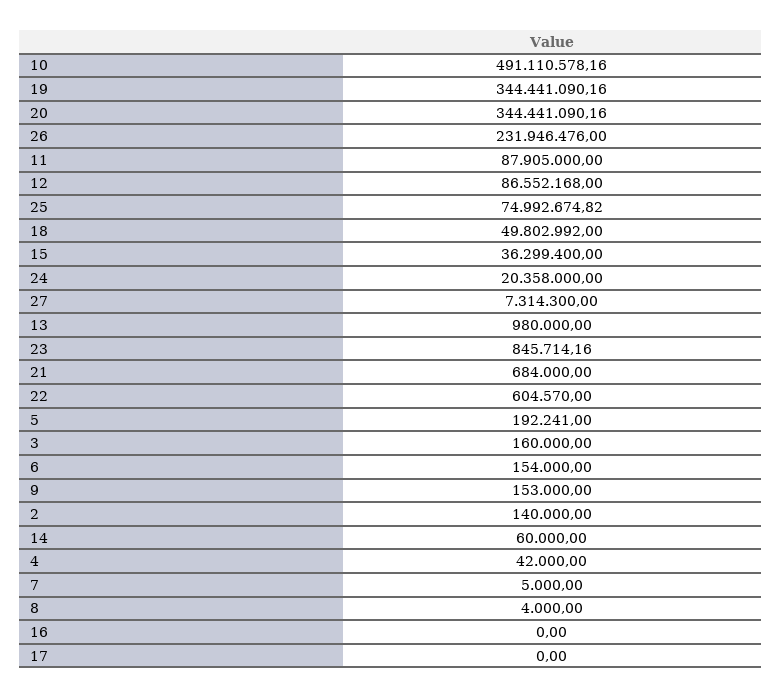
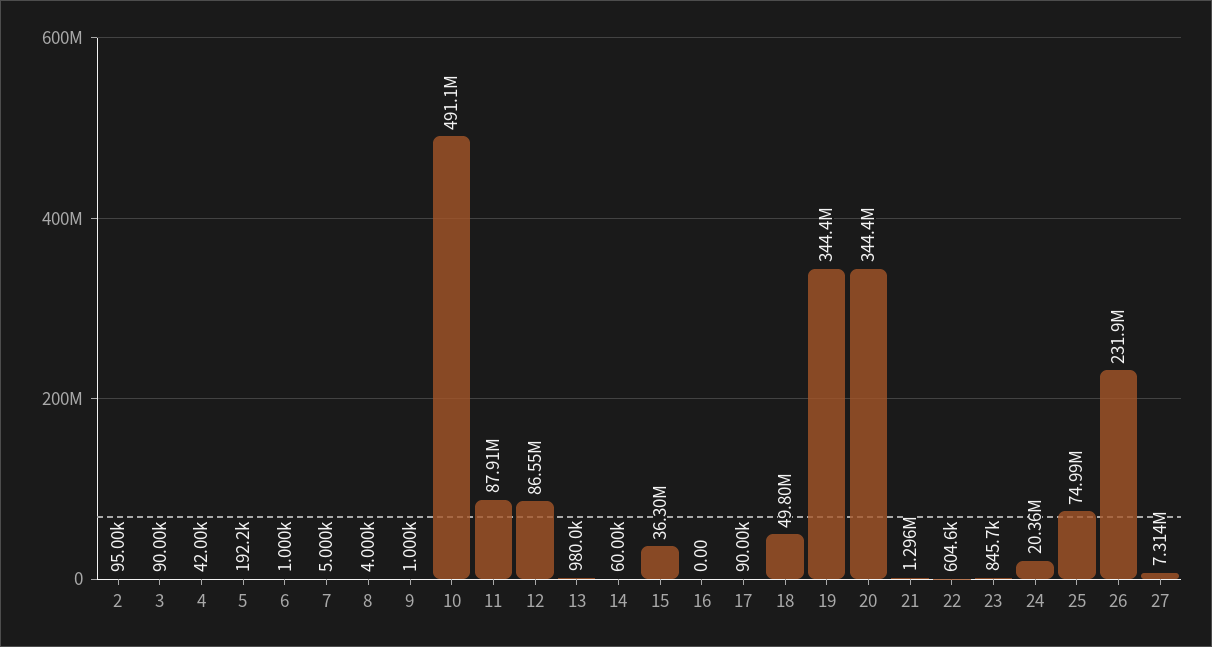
21: 684000 -> 1296000
3: 160000 -> 90000
6: 154000 -> 1000
9: 153000 -> 1000
2: 140000 -> 95000
17: 0 -> 90000

